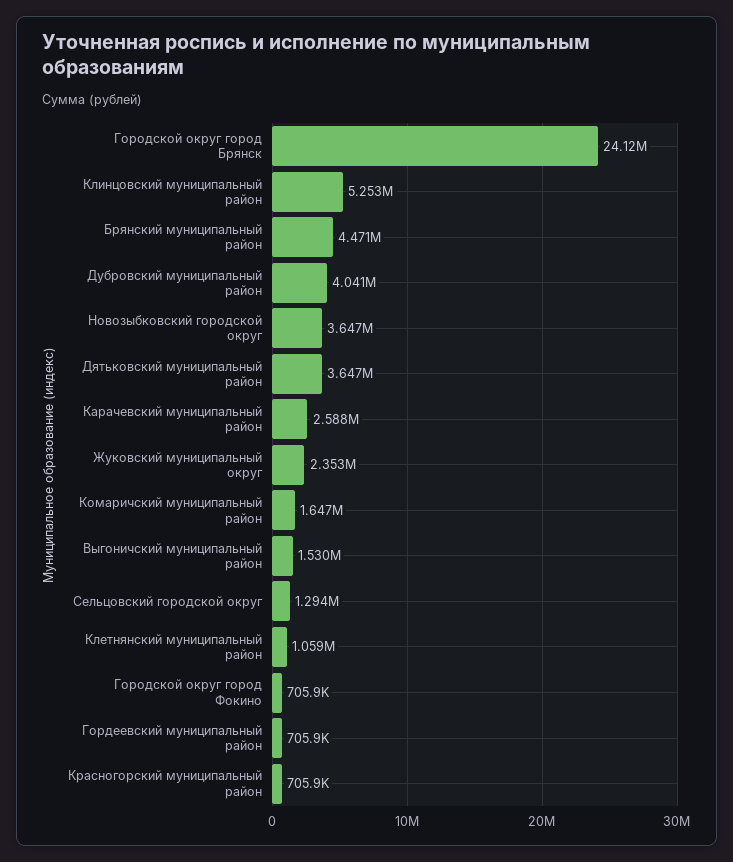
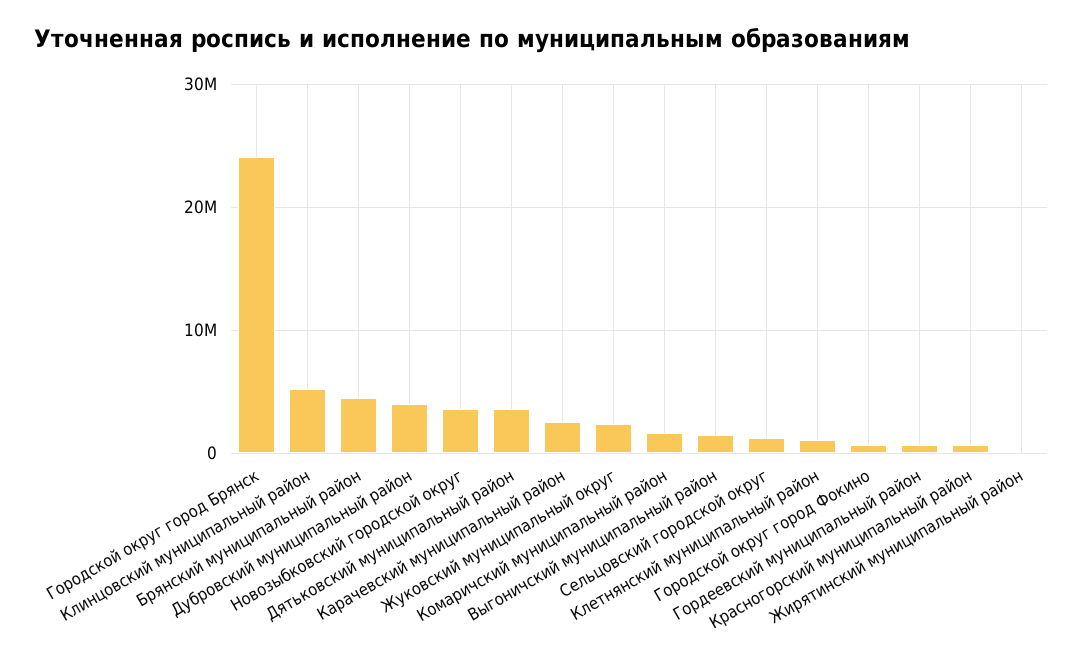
Жирятинский муниципальный район: none -> 0

